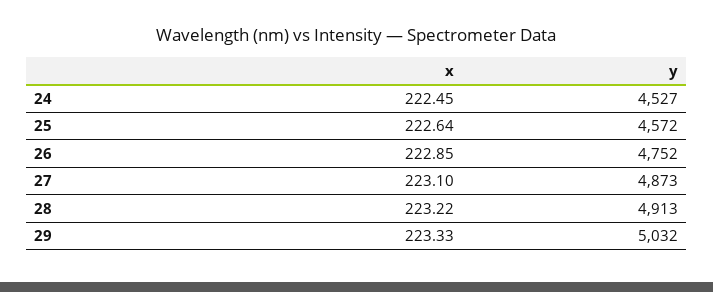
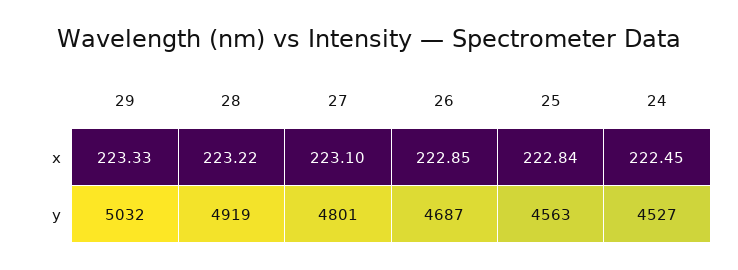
x, 25: 222.64 -> 222.84
y, 25: 4572 -> 4563
y, 26: 4752 -> 4687
y, 27: 4873 -> 4801
y, 28: 4913 -> 4919

